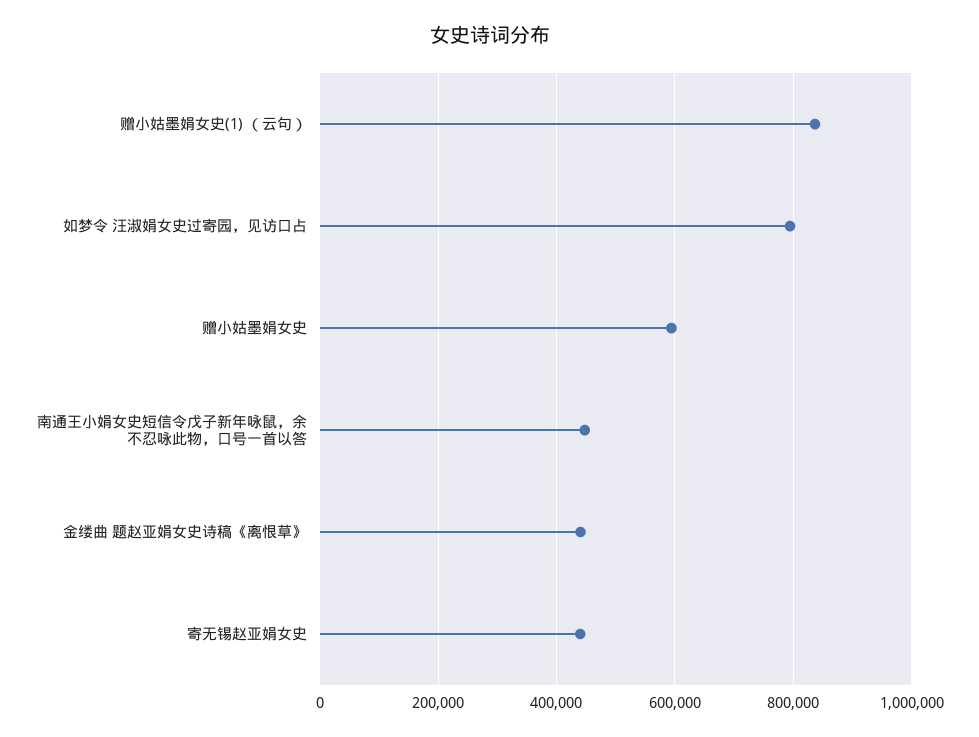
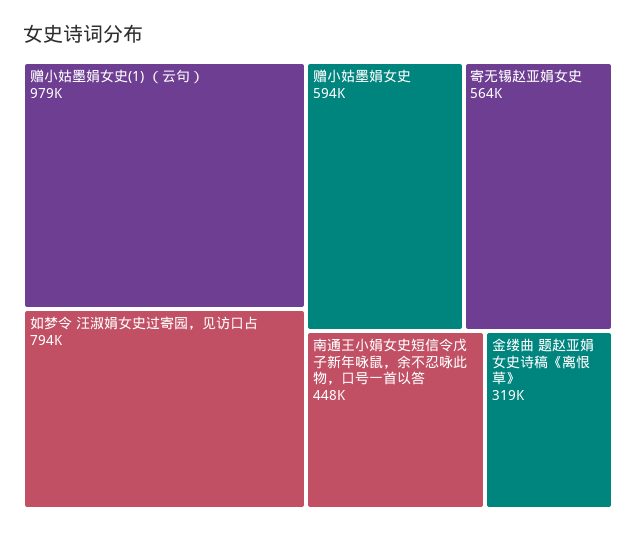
赠小姑墨娟女史(1) （云句）: 840000 -> 979000
金缕曲 题赵亚娟女史诗稿《离恨草》: 440000 -> 319000
寄无锡赵亚娟女史: 440000 -> 564000

